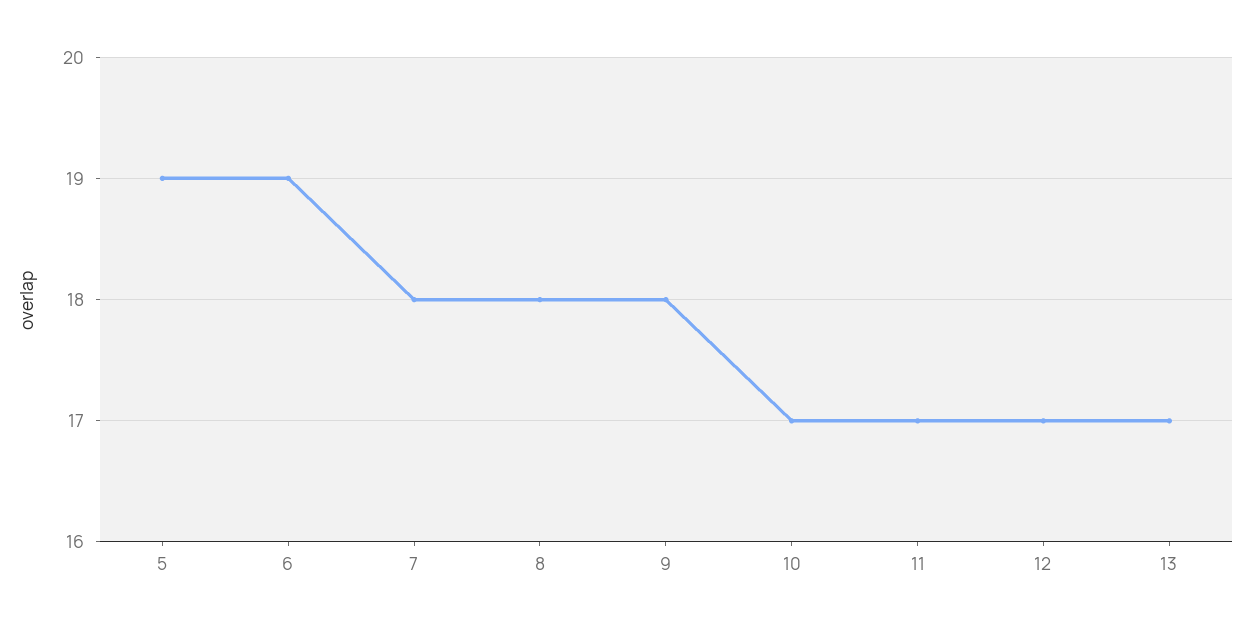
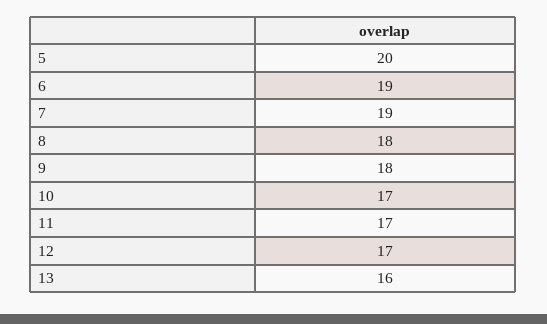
5: 19 -> 20
7: 18 -> 19
13: 17 -> 16

